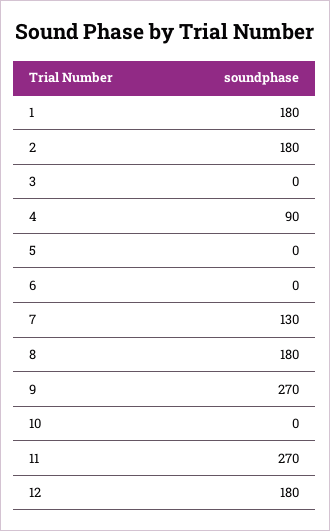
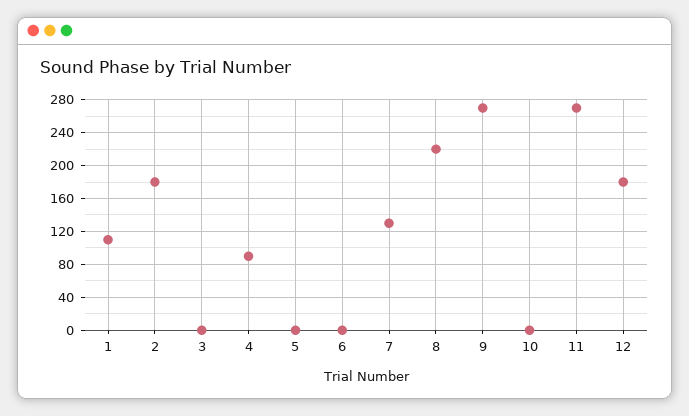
1: 180 -> 110
8: 180 -> 220

